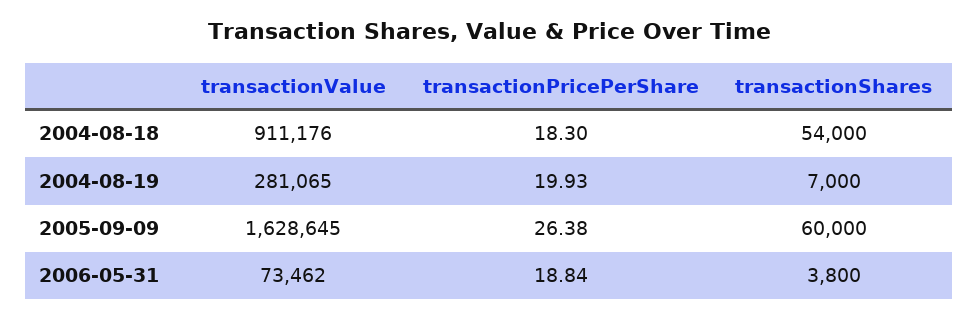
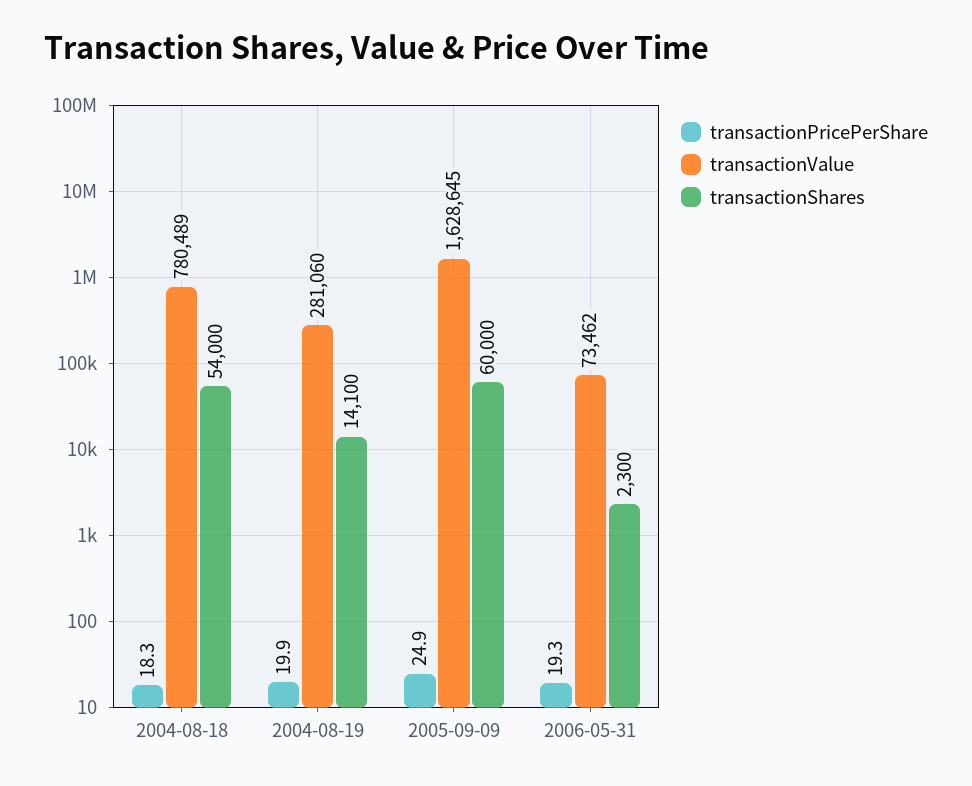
transactionValue, 2004-08-18: 911176 -> 780489
transactionValue, 2004-08-19: 281065 -> 281060
transactionShares, 2004-08-19: 7000 -> 14100
transactionPricePerShare, 2005-09-09: 26.38 -> 24.9
transactionPricePerShare, 2006-05-31: 18.84 -> 19.3
transactionShares, 2006-05-31: 3800 -> 2300

